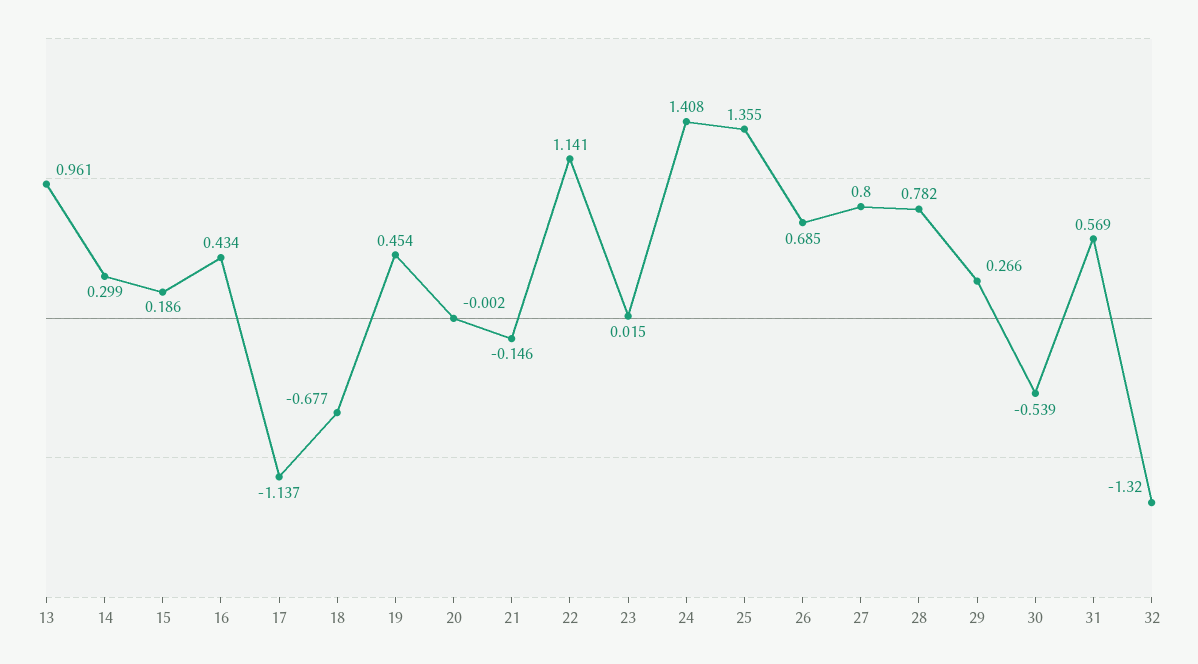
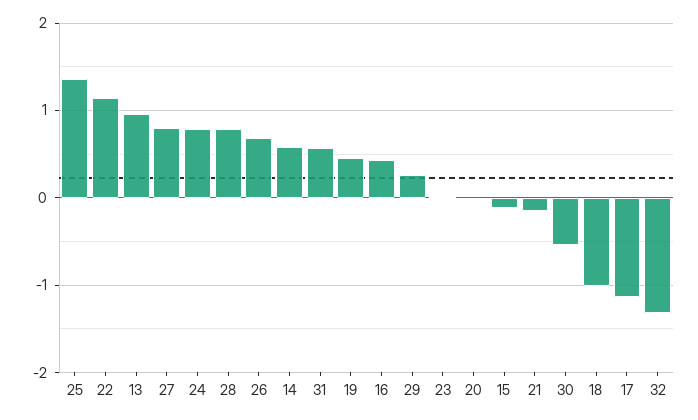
14: 0.299 -> 0.6
15: 0.186 -> -0.1
18: -0.677 -> -1
24: 1.408 -> 0.8

